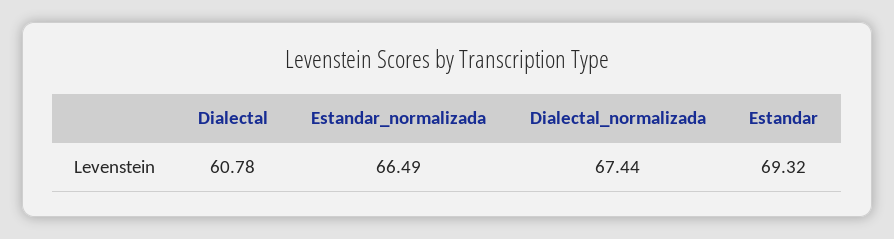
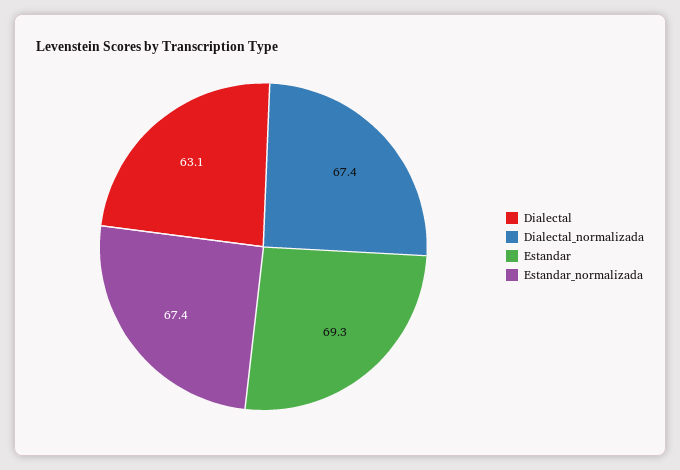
Dialectal: 60.78 -> 63.1
Estandar_normalizada: 66.49 -> 67.4

